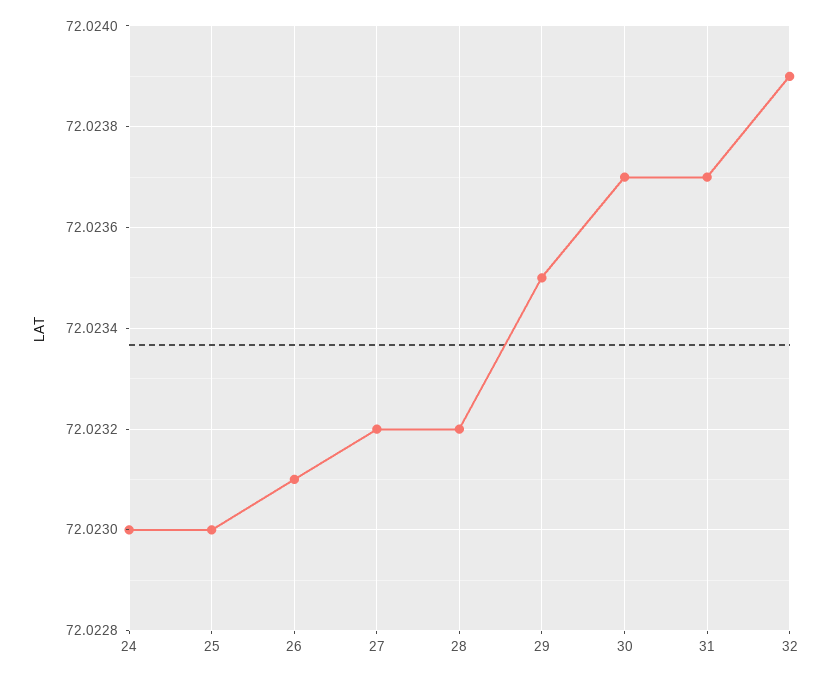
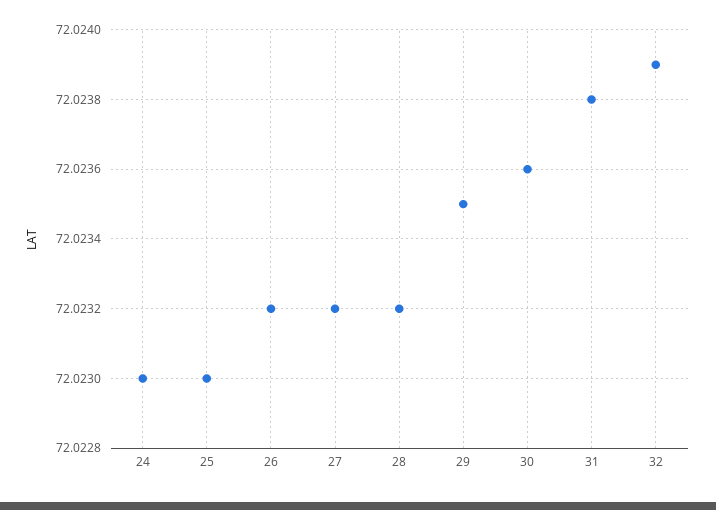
26: 72.0231 -> 72.0232
30: 72.0237 -> 72.0236
31: 72.0237 -> 72.0238

